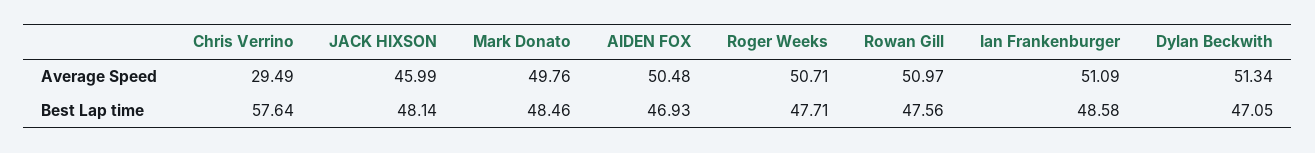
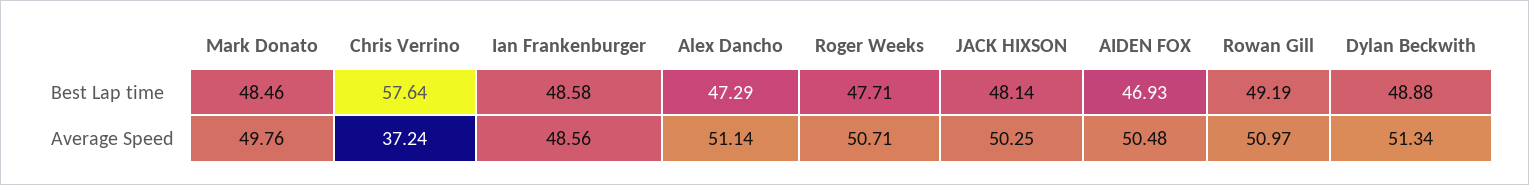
Chris Verrino, Average Speed: 29.49 -> 37.24
JACK HIXSON, Average Speed: 45.99 -> 50.25
Ian Frankenburger, Average Speed: 51.09 -> 48.56
Rowan Gill, Best Lap time: 47.56 -> 49.19
Dylan Beckwith, Best Lap time: 47.05 -> 48.88
Alex Dancho, Best Lap time: none -> 47.29
Alex Dancho, Average Speed: none -> 51.14

